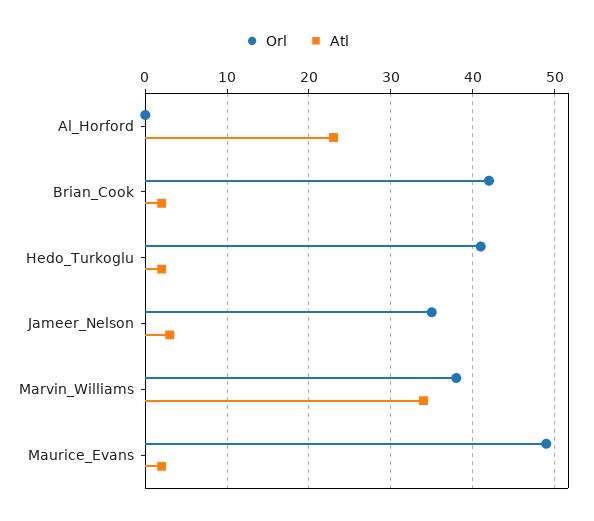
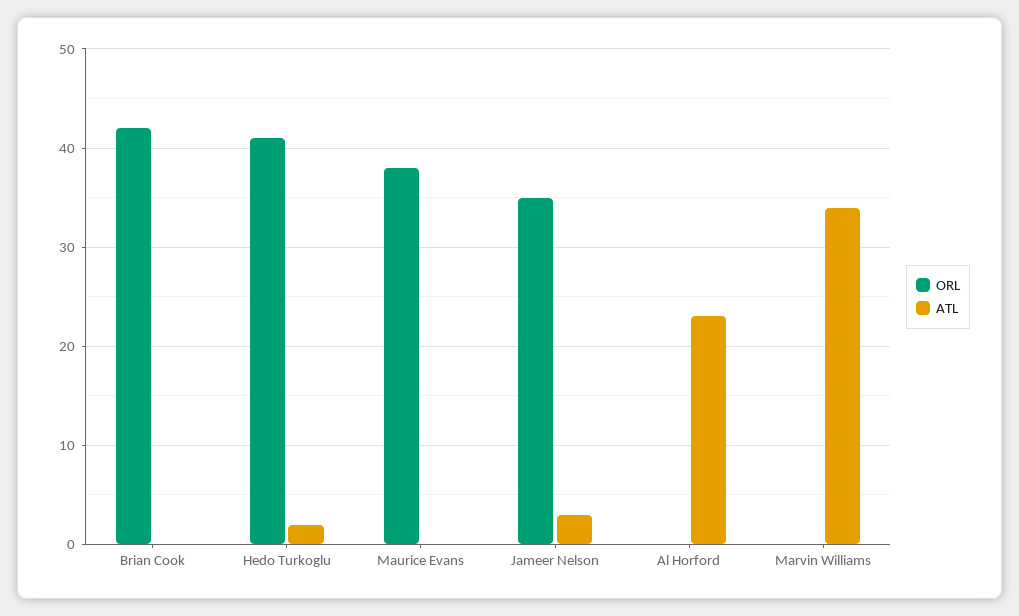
Atl, Brian_Cook: 2 -> 0
Orl, Marvin_Williams: 38 -> 0
Orl, Maurice_Evans: 49 -> 38
Atl, Maurice_Evans: 2 -> 0

